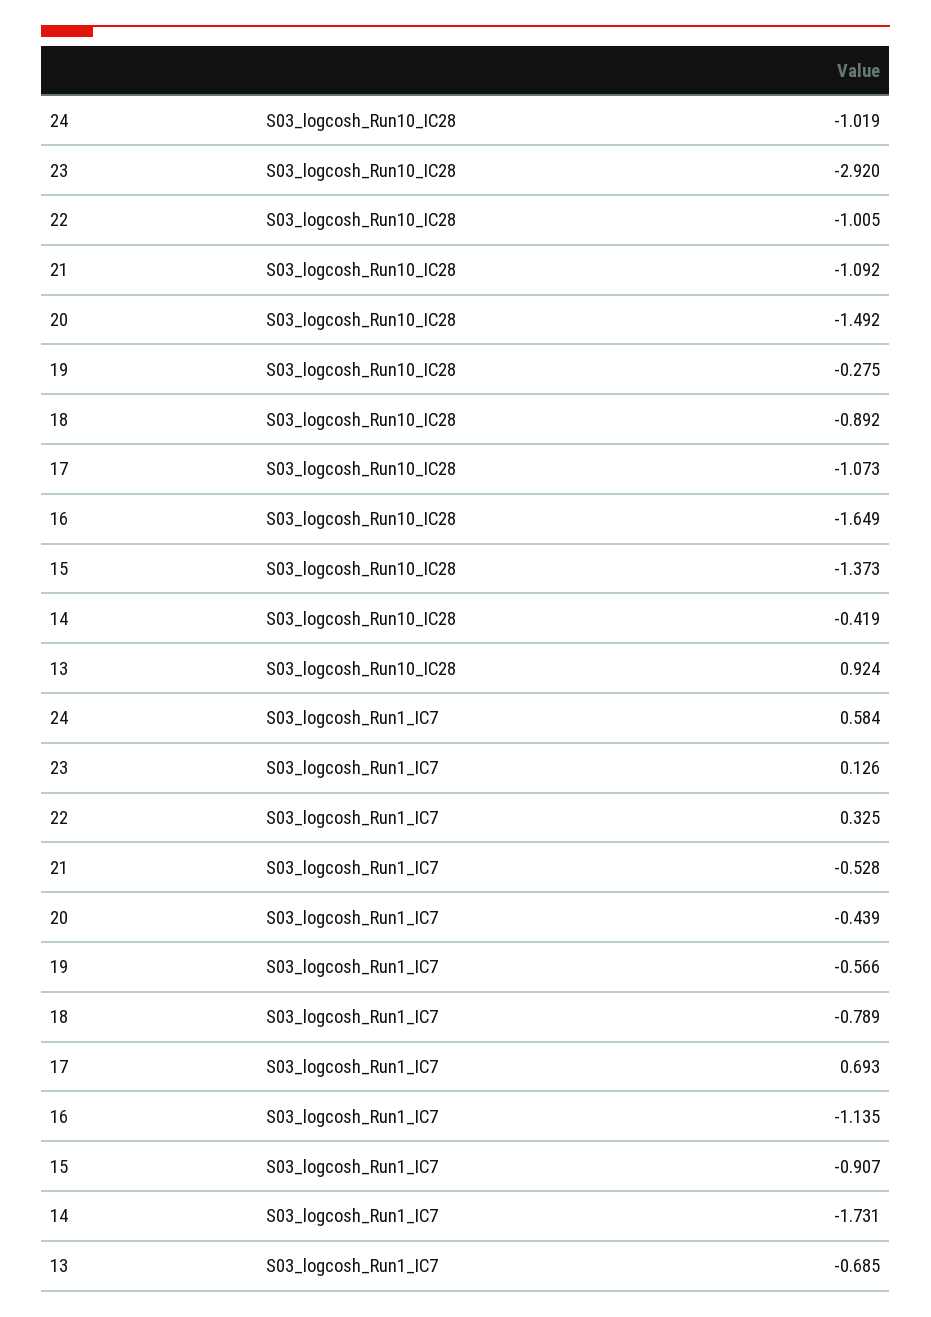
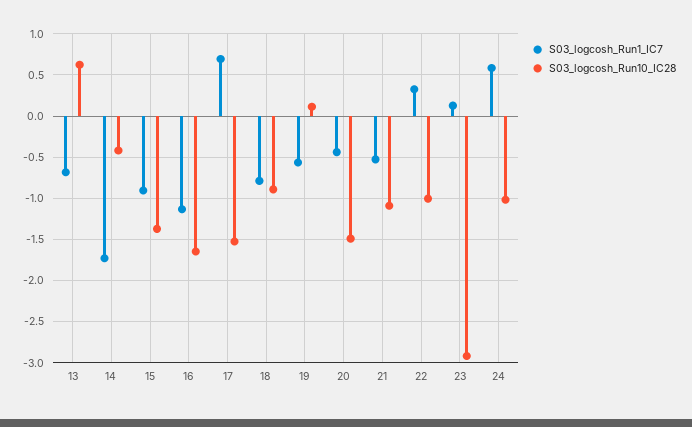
S03_logcosh_Run10_IC28, 19: -0.275 -> 0.1
S03_logcosh_Run10_IC28, 17: -1.073 -> -1.5
S03_logcosh_Run10_IC28, 13: 0.924 -> 0.6

